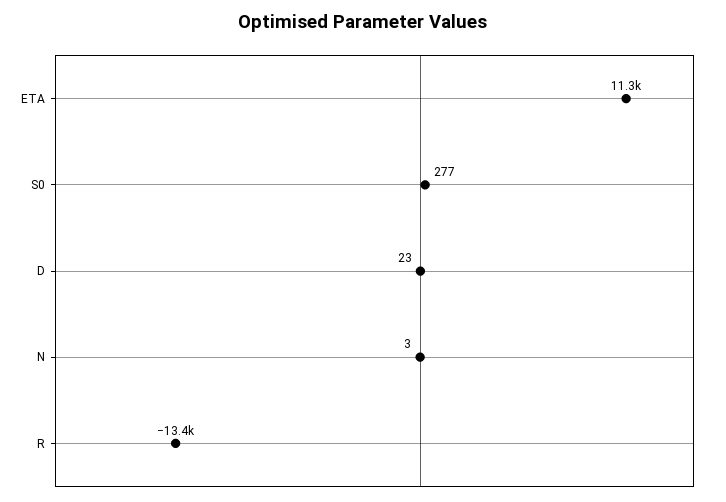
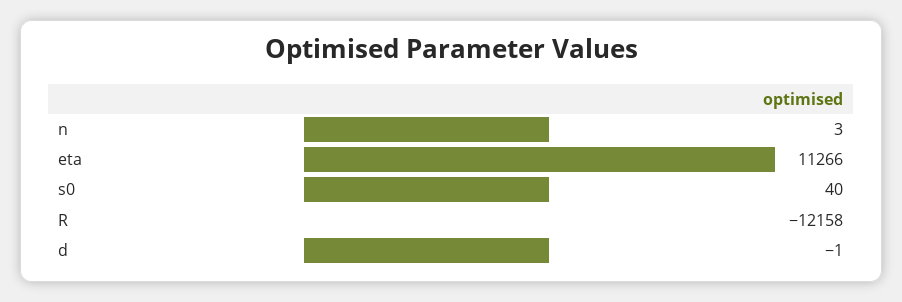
S0: 277 -> 40
D: 23 -> -1
R: -13400 -> -12158

